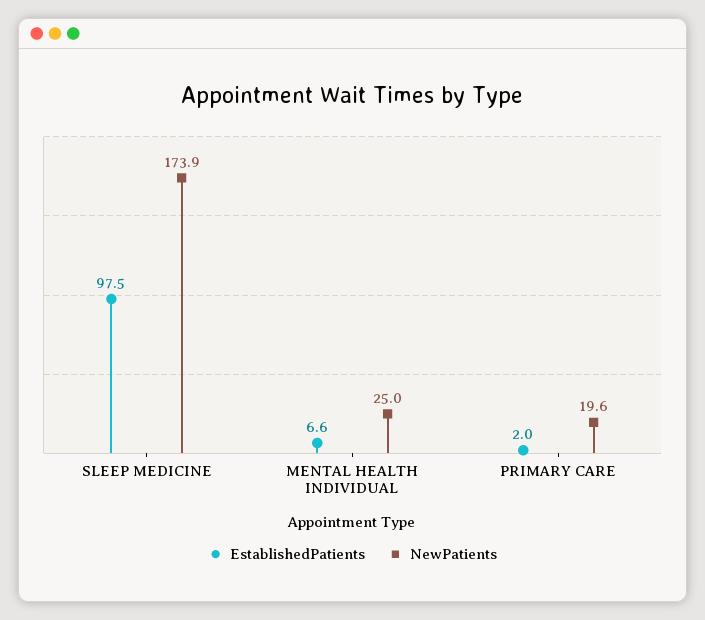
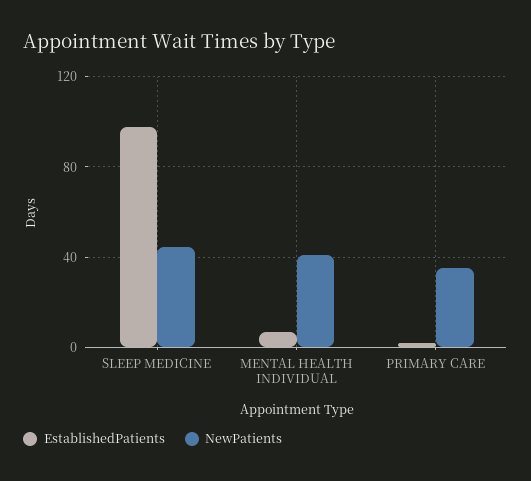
NewPatients, SLEEP MEDICINE: 173.9 -> 45
NewPatients, MENTAL HEALTH INDIVIDUAL: 25 -> 40
NewPatients, PRIMARY CARE: 19.6 -> 35

